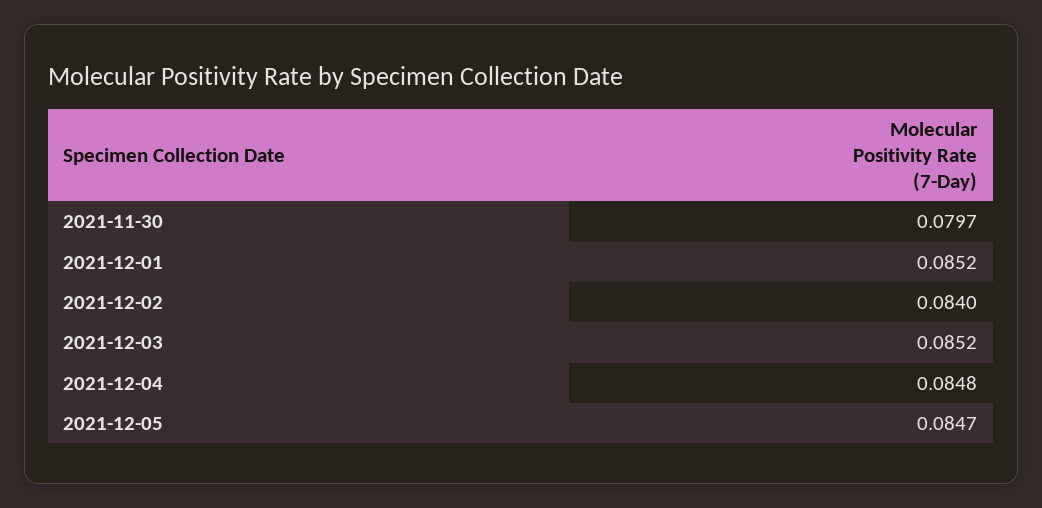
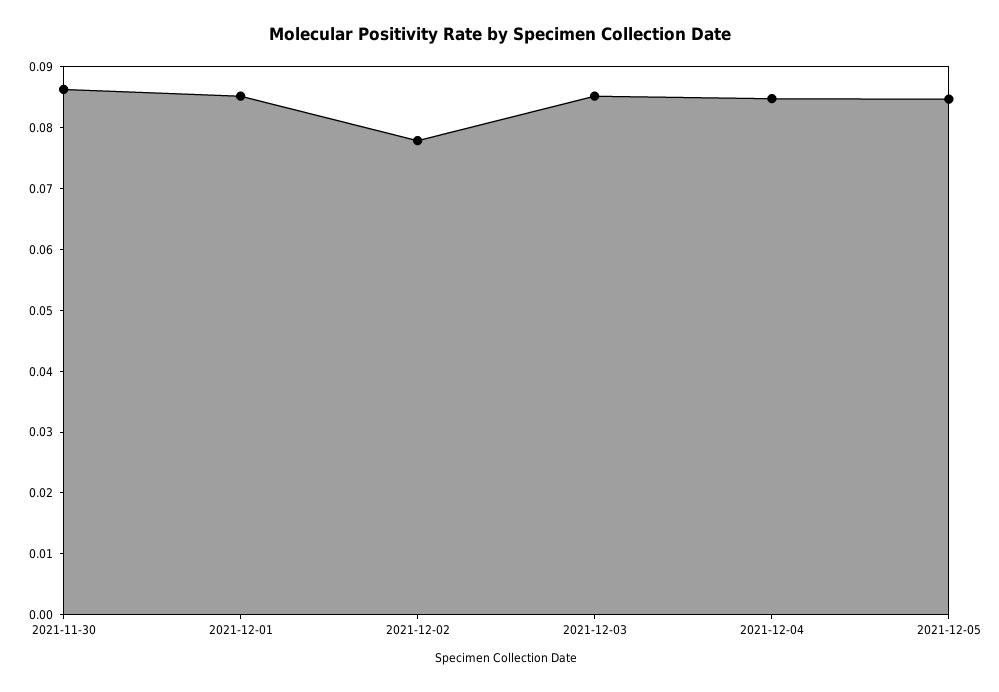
2021-11-30: 0.0797 -> 0.086
2021-12-02: 0.084 -> 0.078

